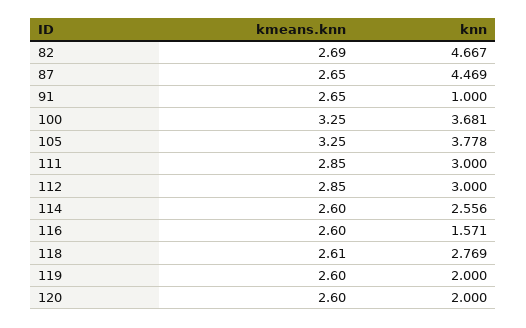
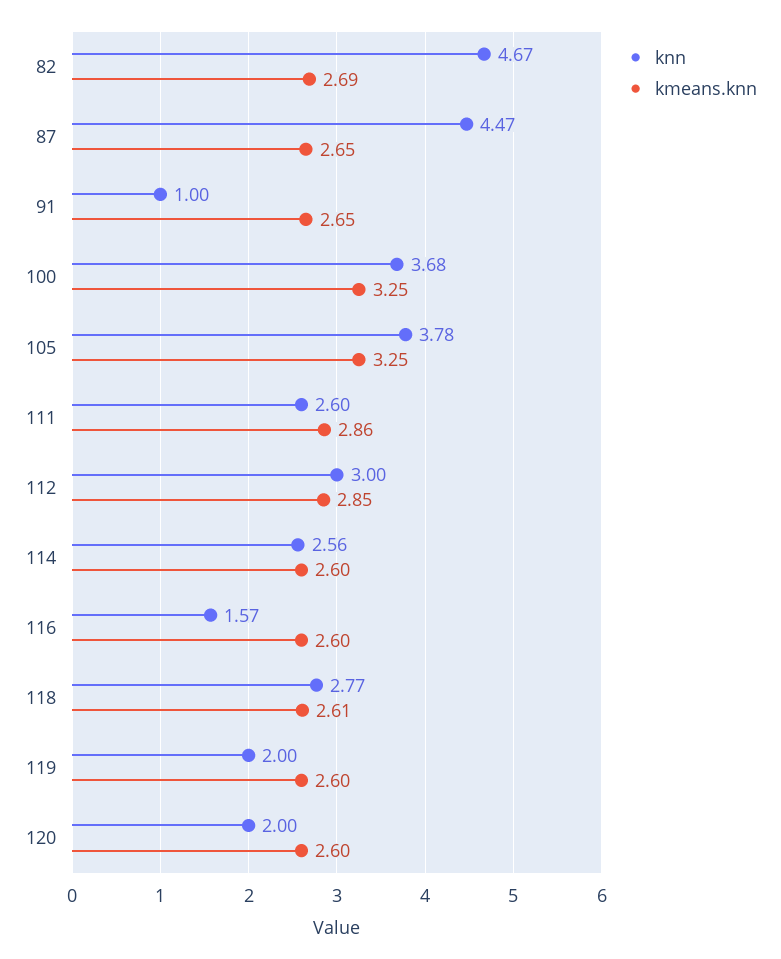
kmeans.knn, 111: 2.85 -> 2.86
knn, 111: 3 -> 2.6

